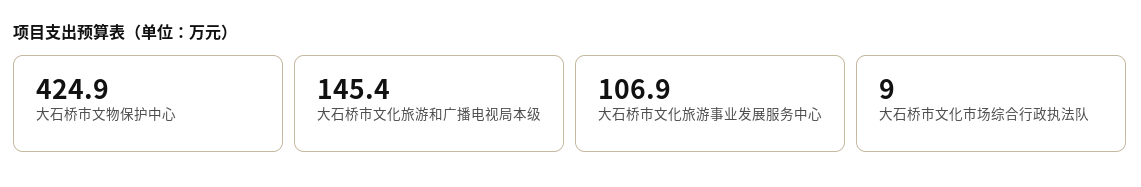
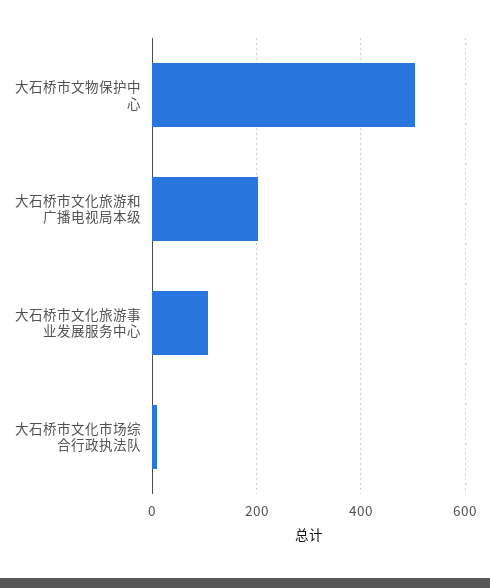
大石桥市文物保护中心: 424.9 -> 500
大石桥市文化旅游和广播电视局本级: 145.4 -> 200

